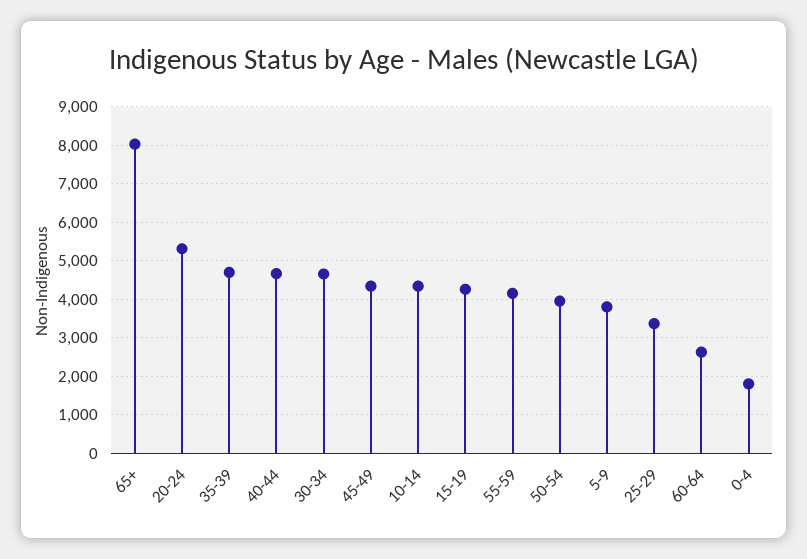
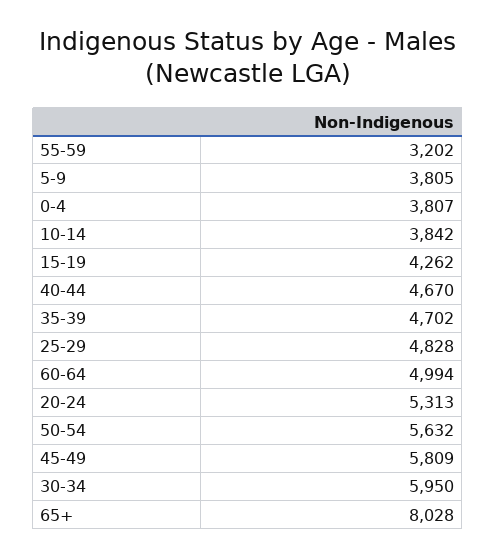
30-34: 4600 -> 5950
45-49: 4400 -> 5809
10-14: 4400 -> 3842
55-59: 4200 -> 3202
50-54: 4000 -> 5632
25-29: 3400 -> 4828
60-64: 2600 -> 4994
0-4: 1800 -> 3807

